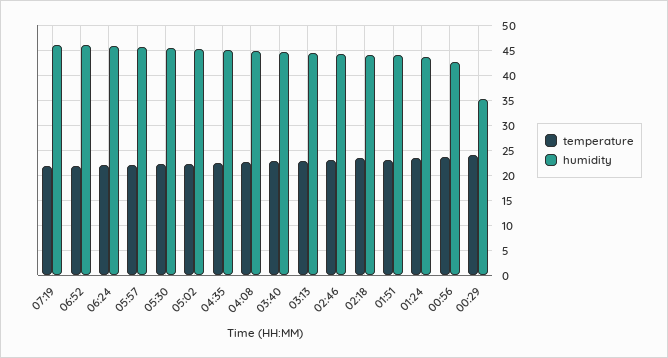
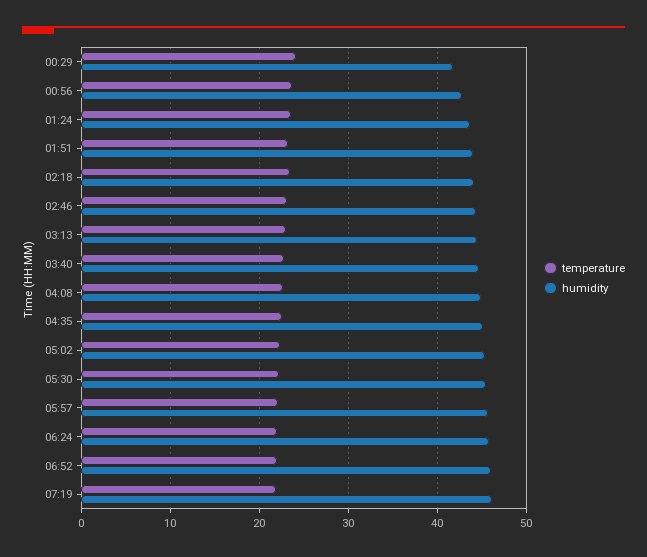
humidity, 00:29: 35 -> 42

